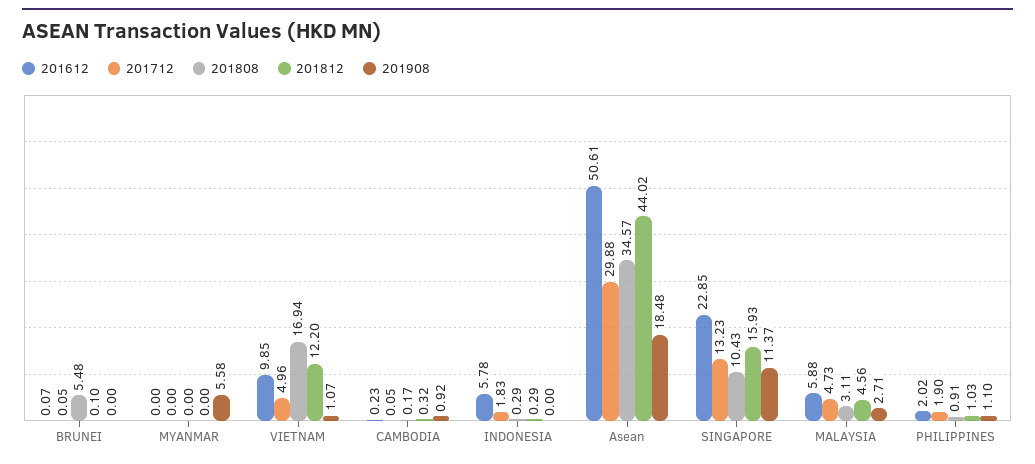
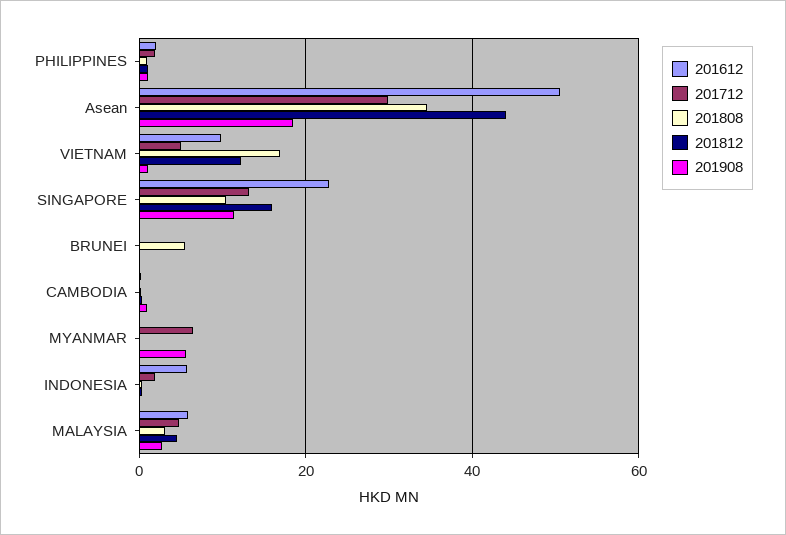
201712, MYANMAR: 0 -> 6

